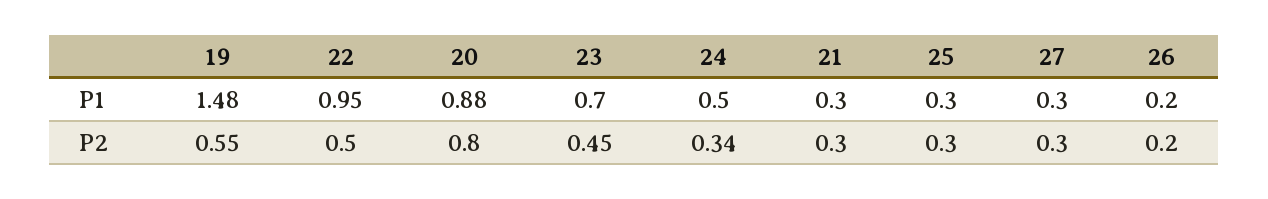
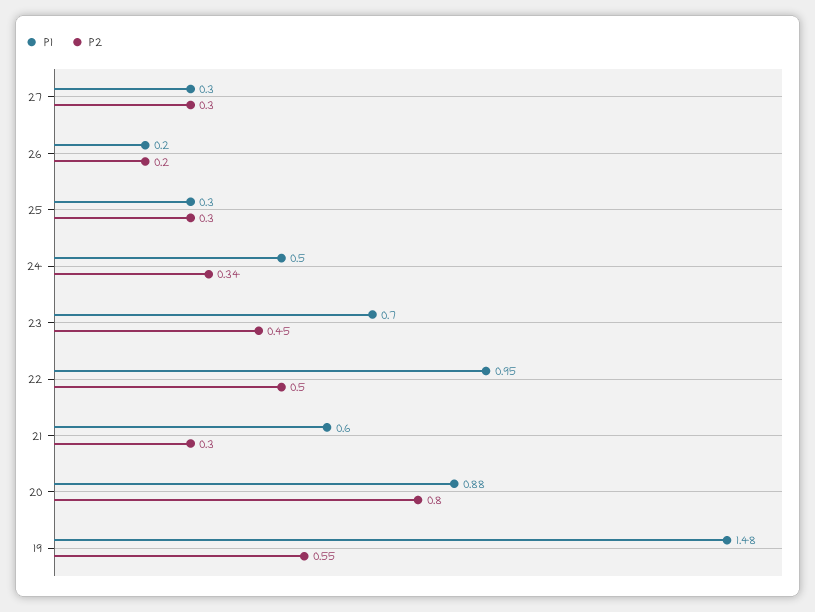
P1, 21: 0.3 -> 0.6

